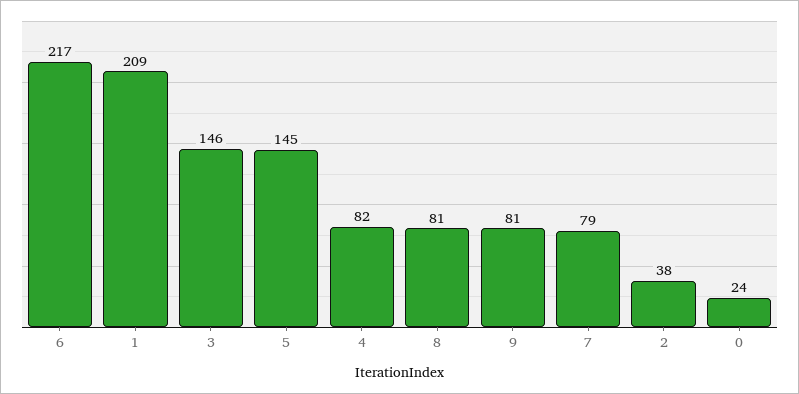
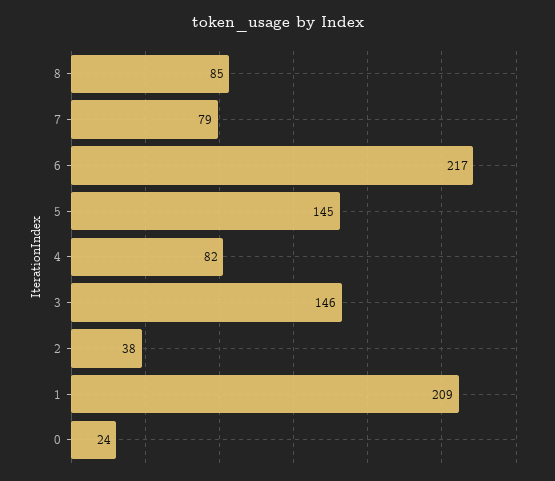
8: 81 -> 85
9: 81 -> none

